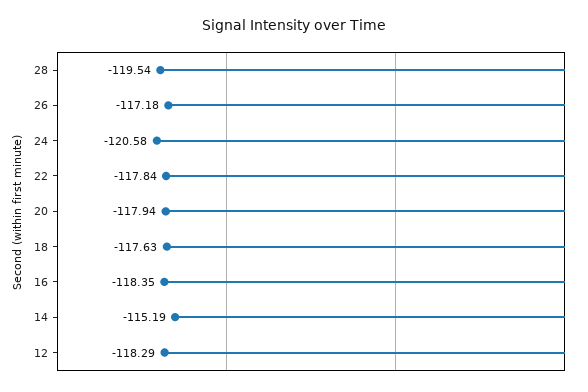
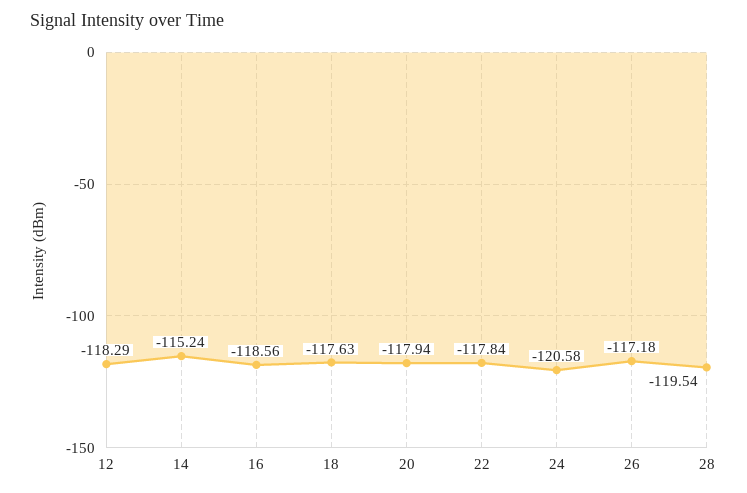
16: -118.35 -> -118.56
14: -115.19 -> -115.24

